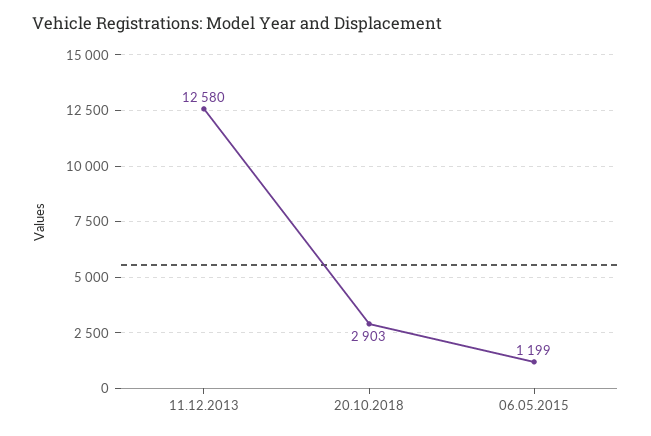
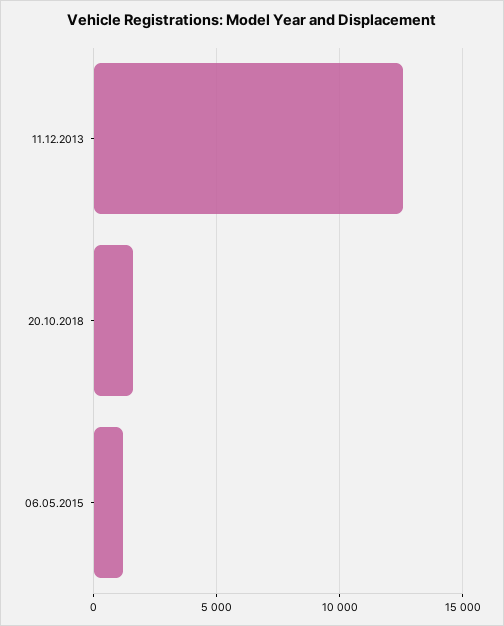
20.10.2018: 2903 -> 1500

